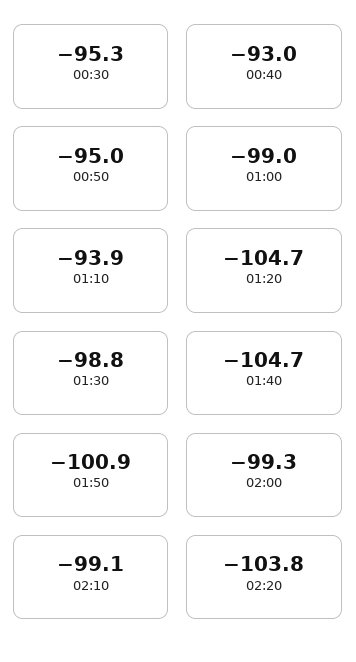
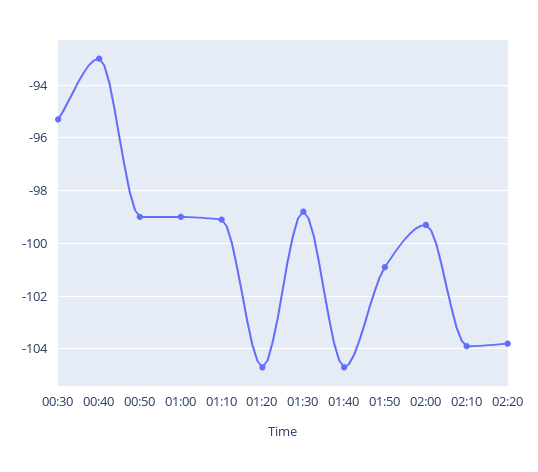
00:50: -95 -> -99
01:10: -93.9 -> -99
02:10: -99.1 -> -104

